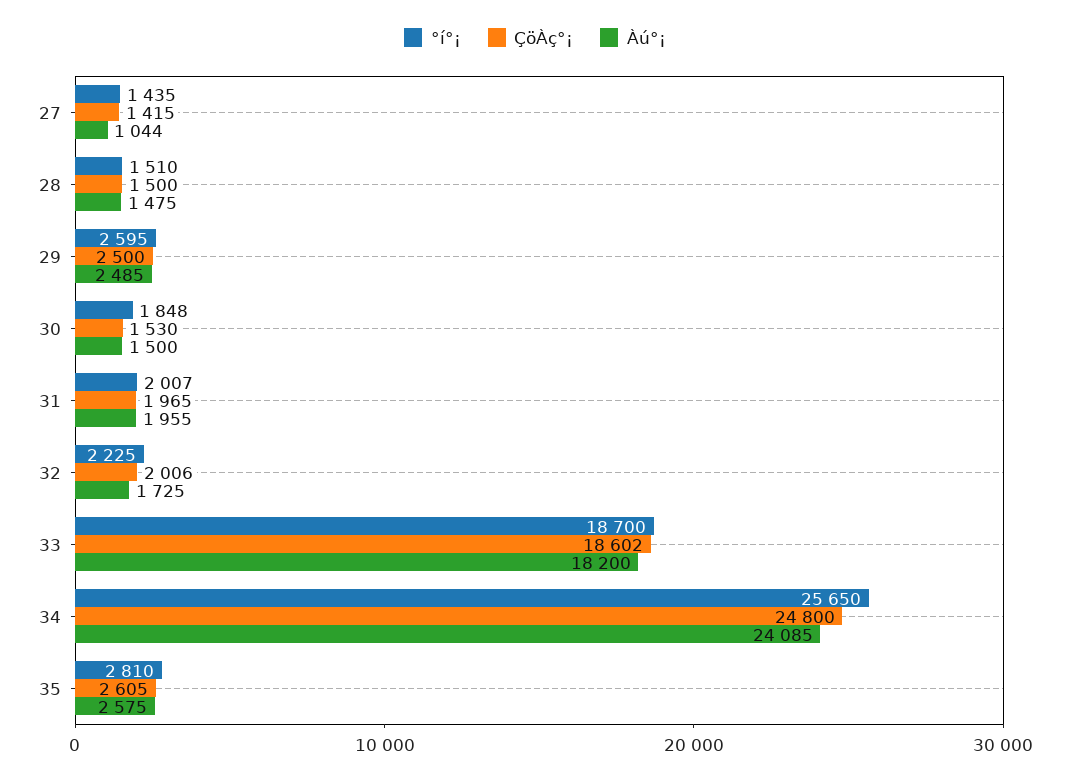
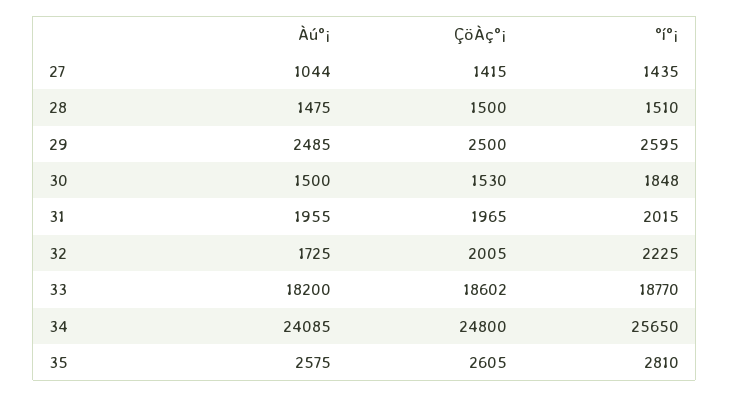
°í°¡, 31: 2007 -> 2015
ÇöÀç°¡, 32: 2006 -> 2005
°í°¡, 33: 18700 -> 18770

